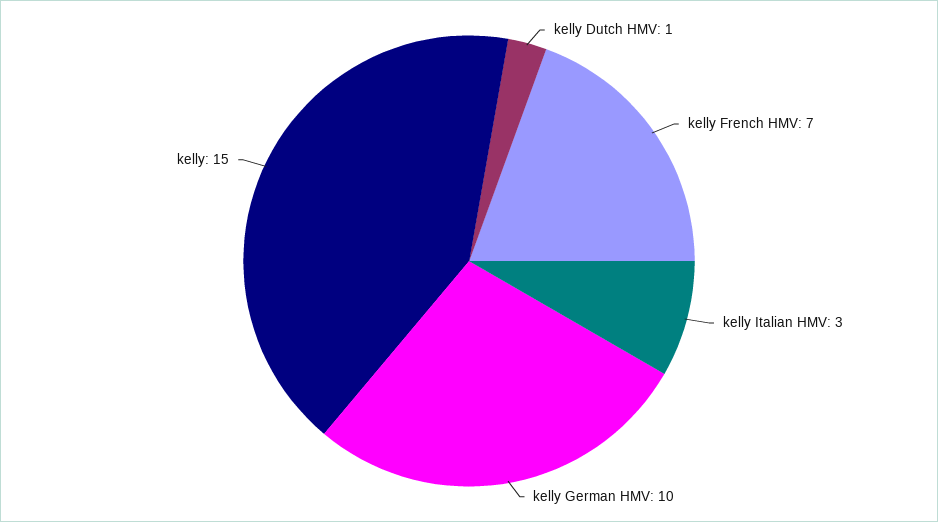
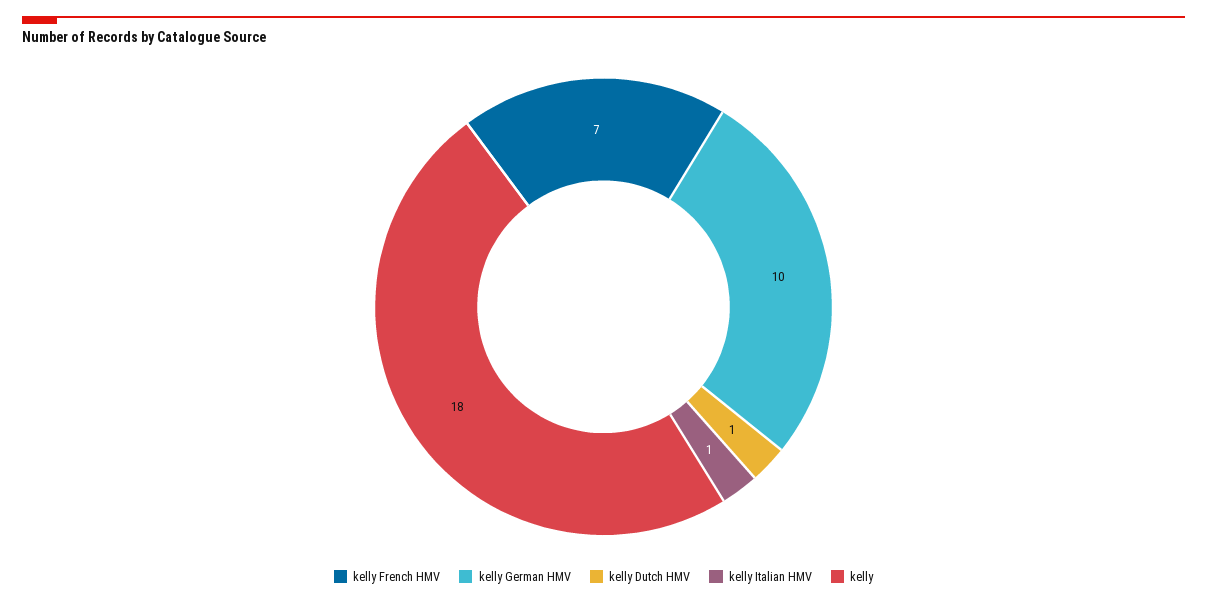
kelly Italian HMV: 3 -> 1
kelly: 15 -> 18

